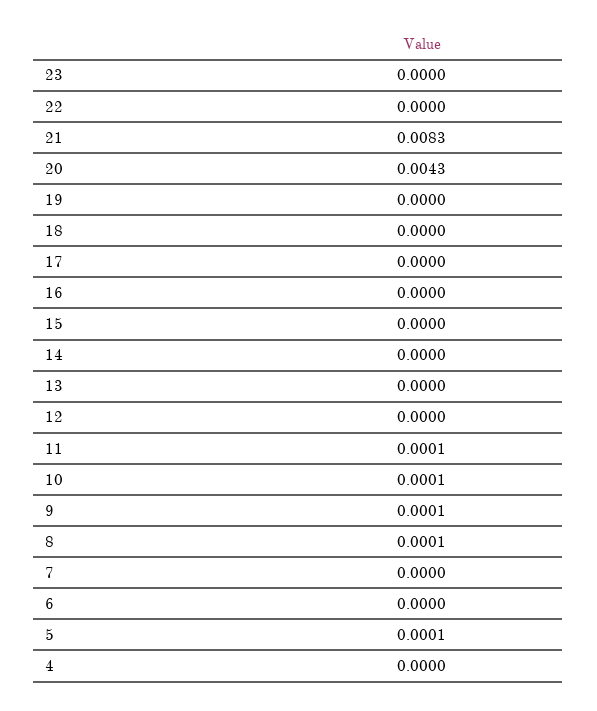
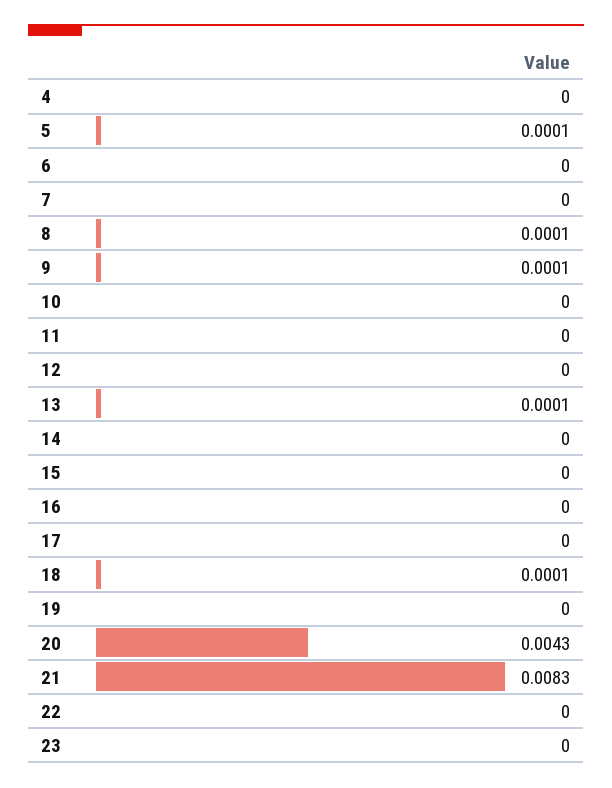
18: 0 -> 0.0001
13: 0 -> 0.0001
11: 0.0001 -> 0
10: 0.0001 -> 0

